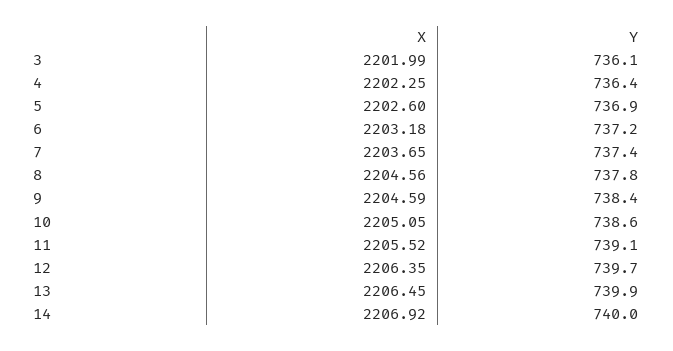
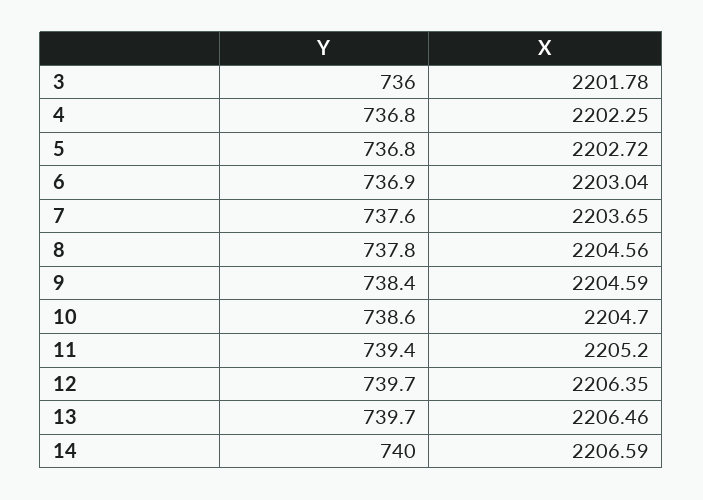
X, 3: 2201.99 -> 2201.78
Y, 3: 736.1 -> 736
Y, 4: 736.4 -> 736.8
X, 5: 2202.6 -> 2202.72
Y, 5: 736.9 -> 736.8
X, 6: 2203.18 -> 2203.04
Y, 6: 737.2 -> 736.9
Y, 7: 737.4 -> 737.6
X, 10: 2205.05 -> 2204.7
X, 11: 2205.52 -> 2205.2
Y, 11: 739.1 -> 739.4
X, 13: 2206.45 -> 2206.46
Y, 13: 739.9 -> 739.7
X, 14: 2206.92 -> 2206.59

